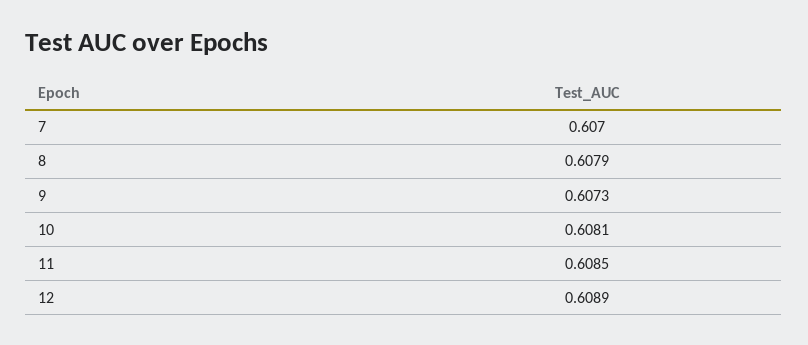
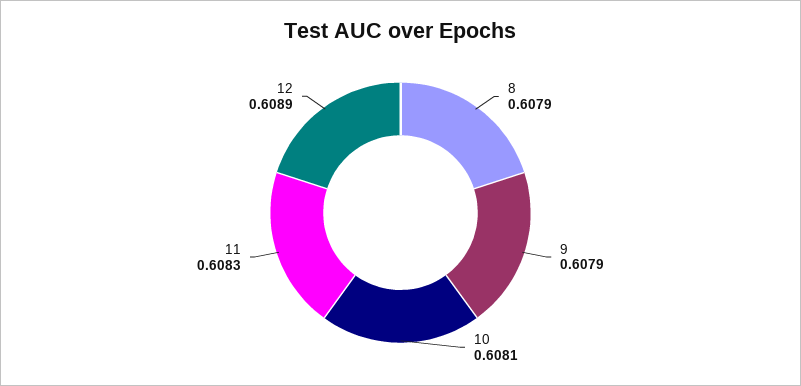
7: 0.607 -> none
9: 0.6073 -> 0.6079
11: 0.6085 -> 0.6083

